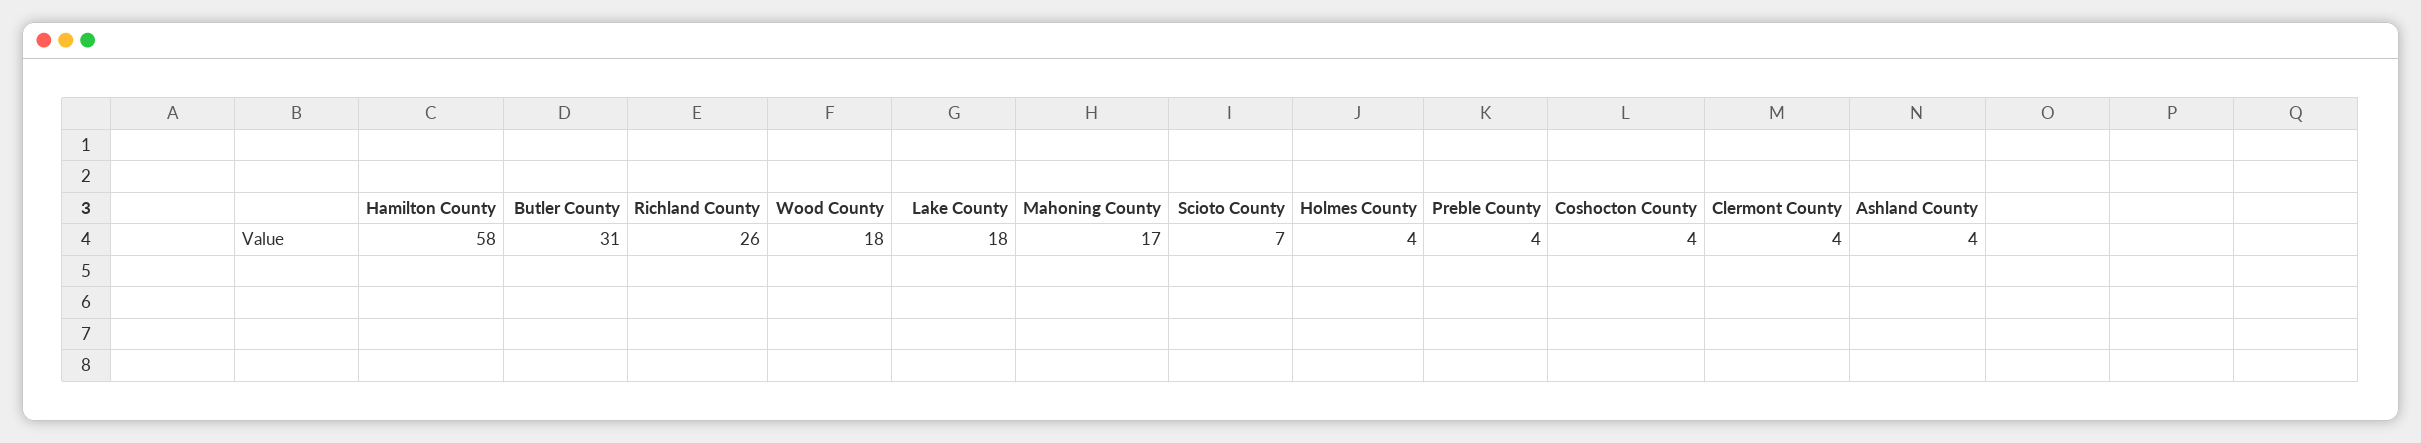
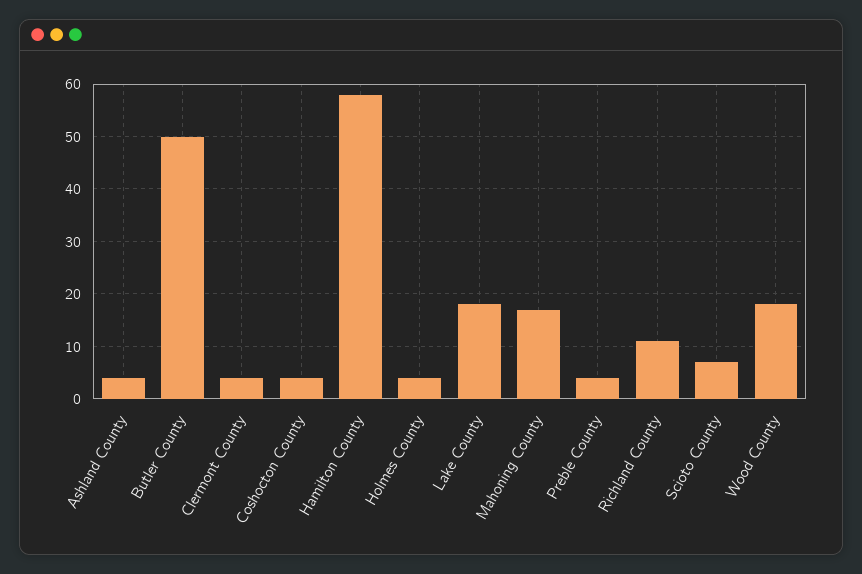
Butler County: 31 -> 50
Richland County: 26 -> 10

